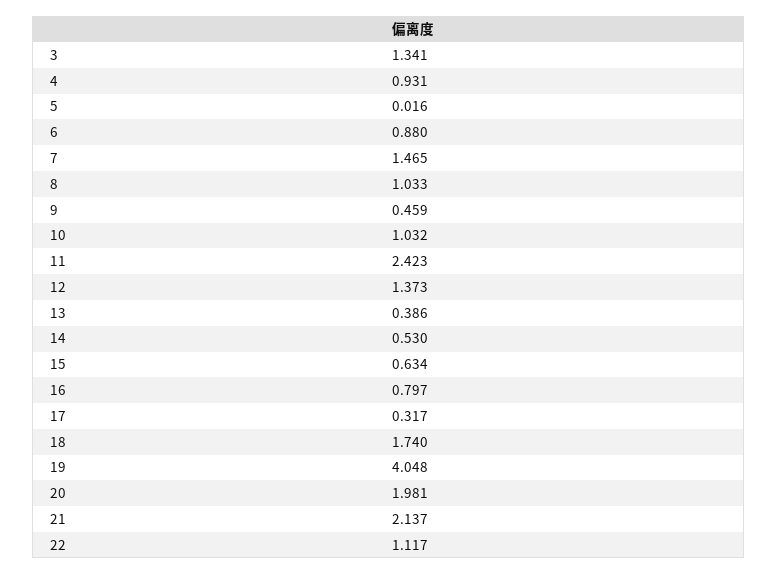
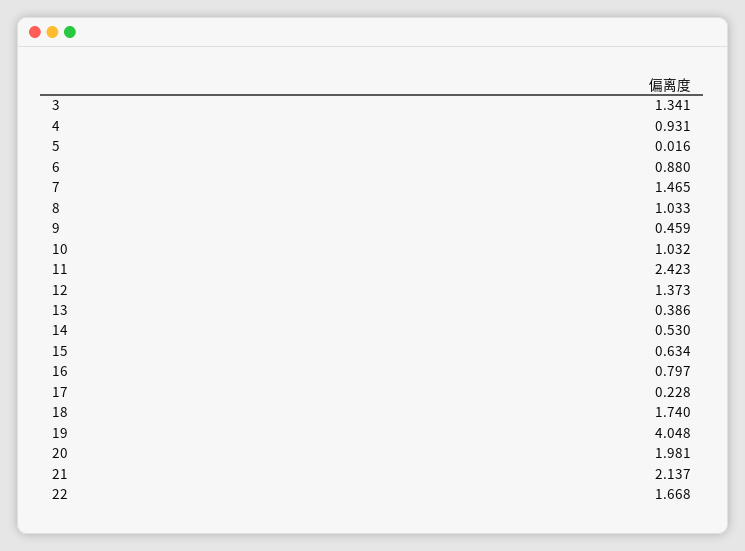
17: 0.317 -> 0.228
22: 1.117 -> 1.668

